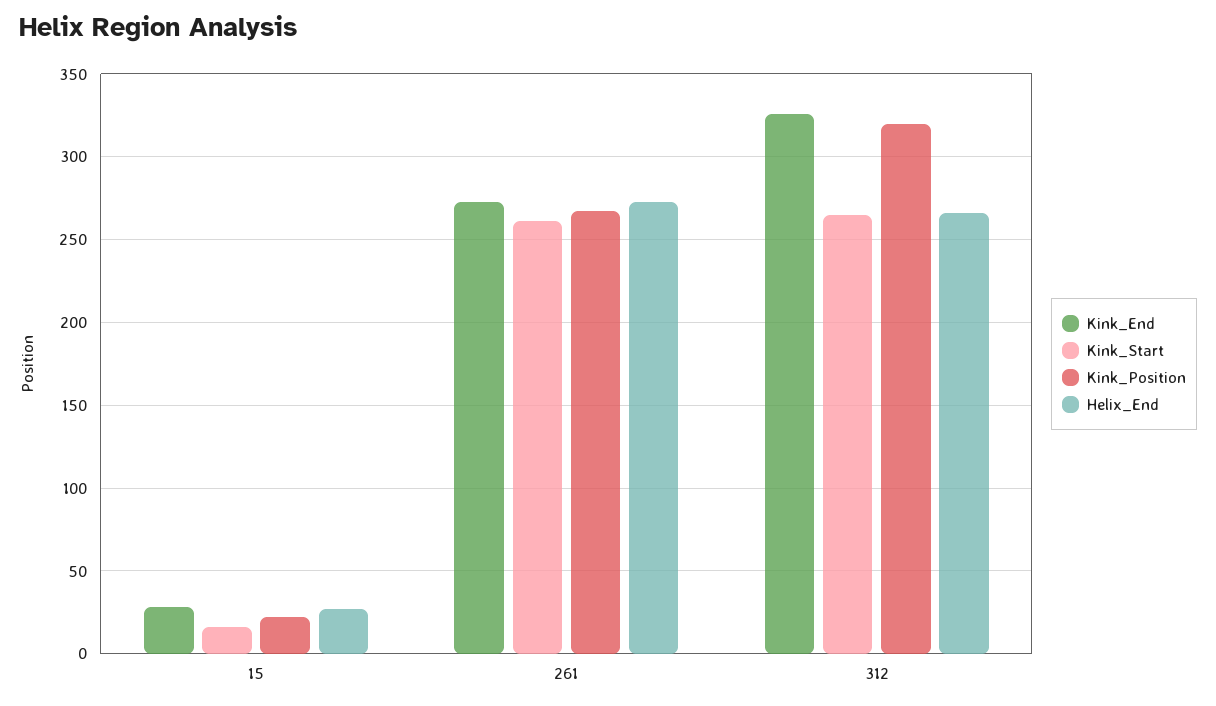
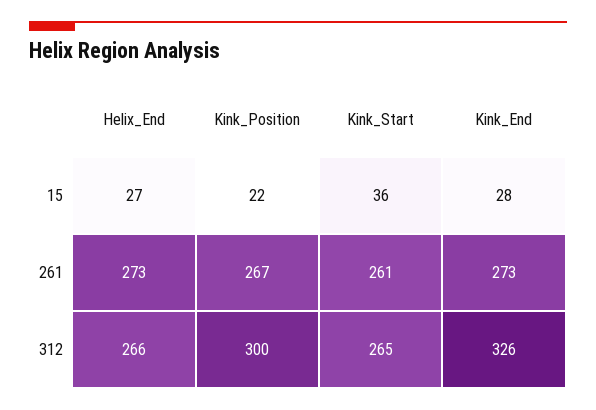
Kink_Start, 15: 15 -> 36
Kink_Position, 312: 320 -> 300

